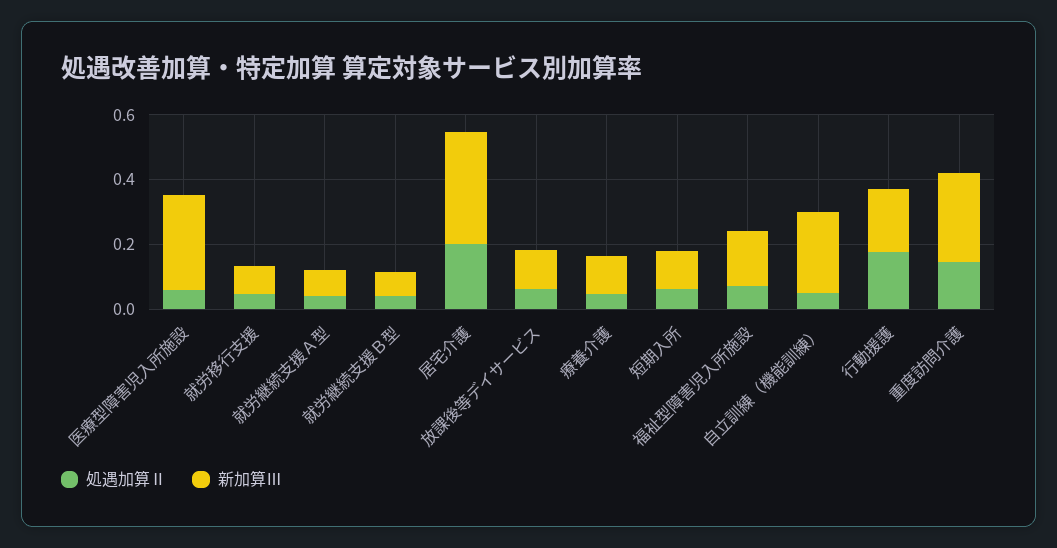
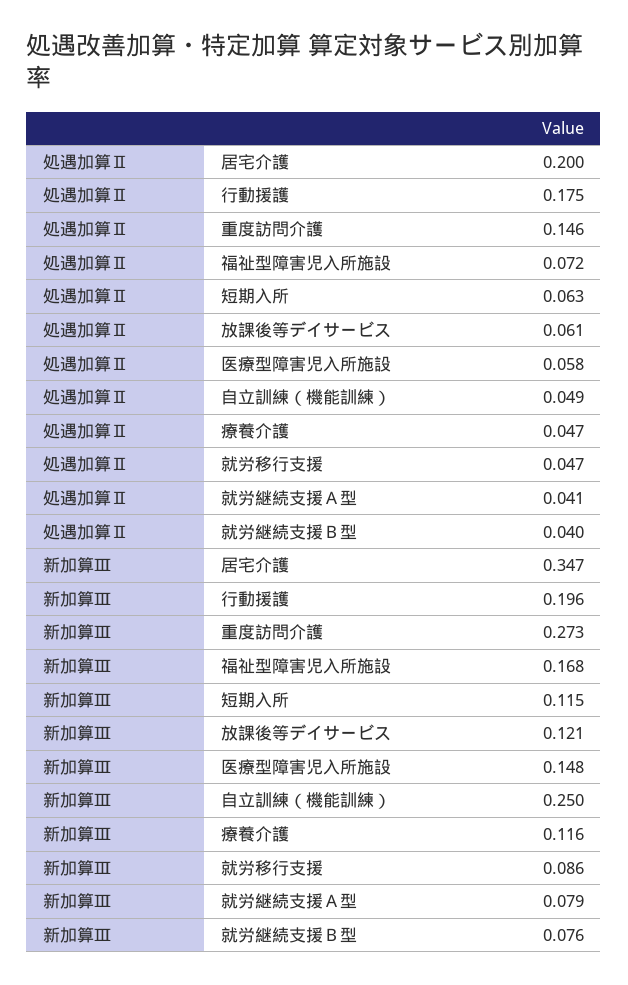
新加算Ⅲ, 医療型障害児入所施設: 0.3 -> 0.148

